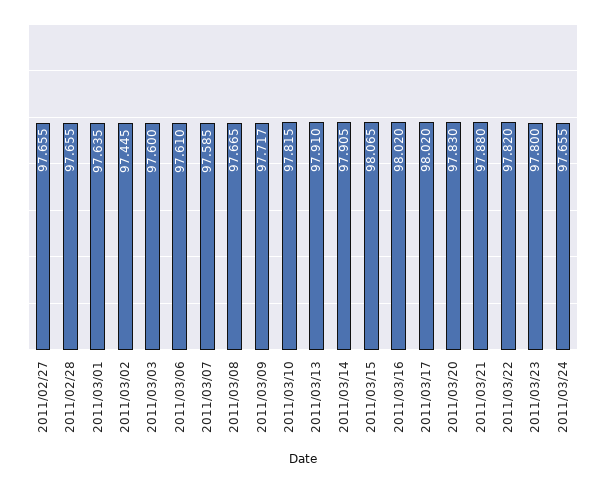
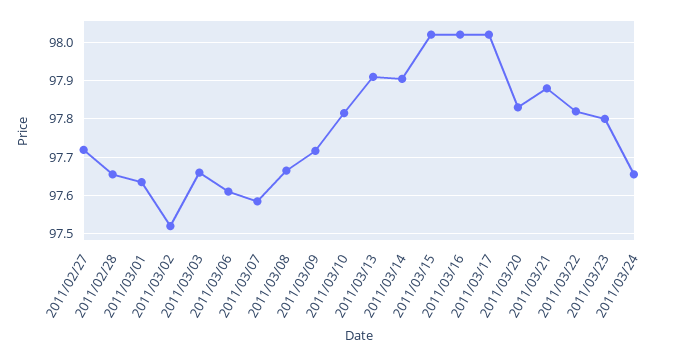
2011/02/27: 97.655 -> 97.72
2011/03/02: 97.445 -> 97.52
2011/03/03: 97.6 -> 97.66
2011/03/15: 98.065 -> 98.02

